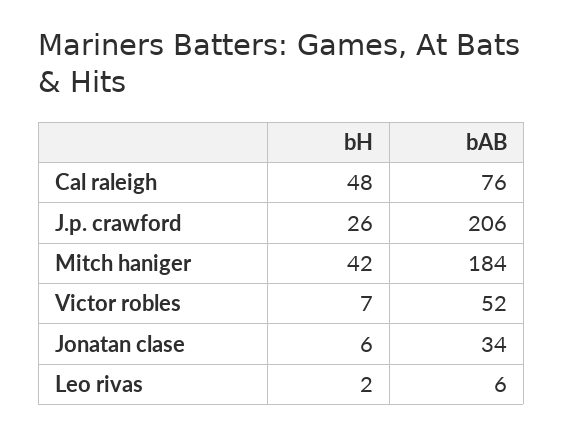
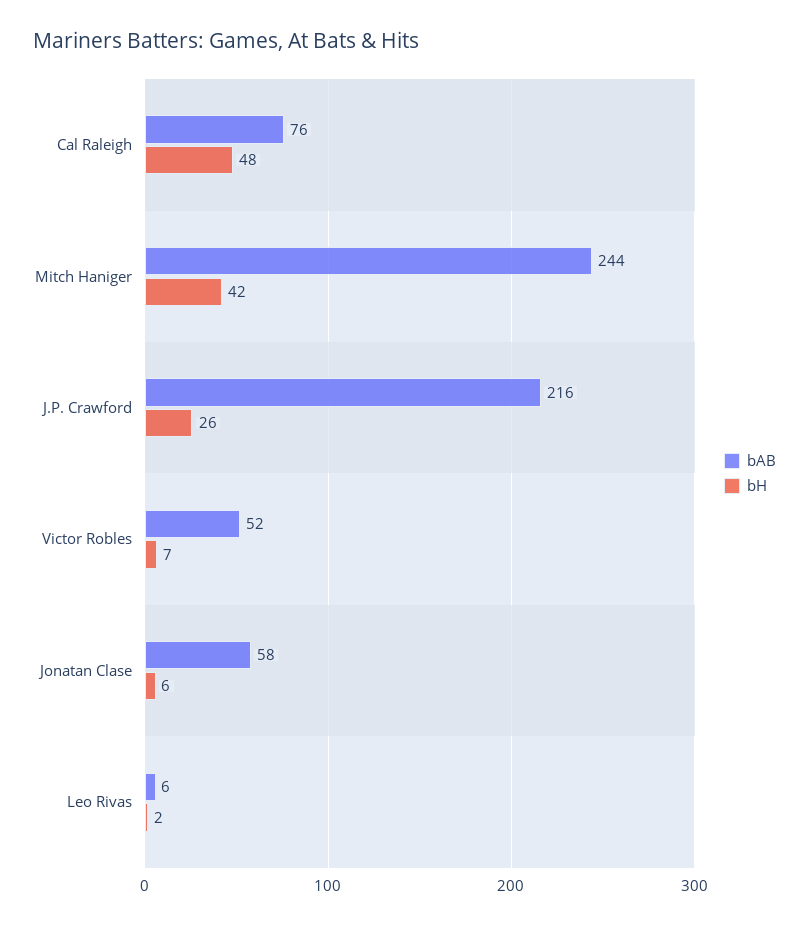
bAB, J.p. crawford: 206 -> 216
bAB, Mitch haniger: 184 -> 244
bAB, Jonatan clase: 34 -> 58

